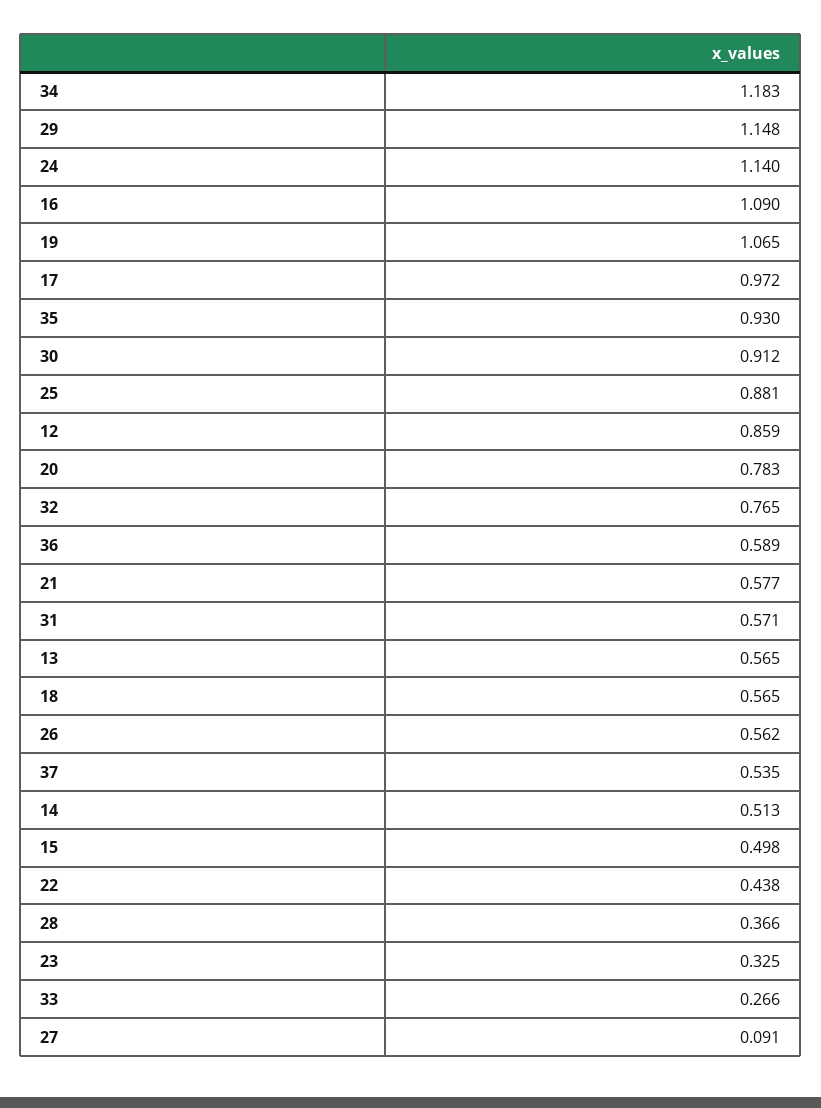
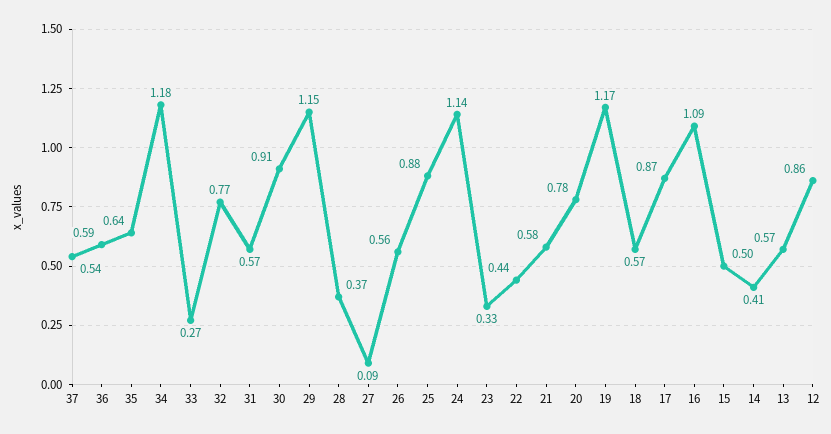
19: 1.065 -> 1.17
17: 0.972 -> 0.87
35: 0.93 -> 0.64
14: 0.513 -> 0.41

